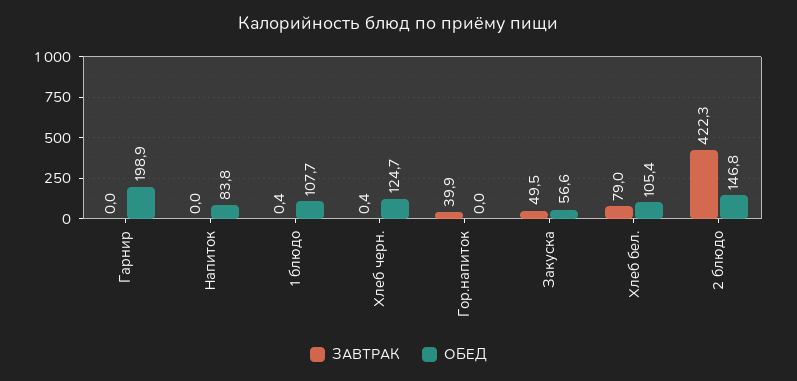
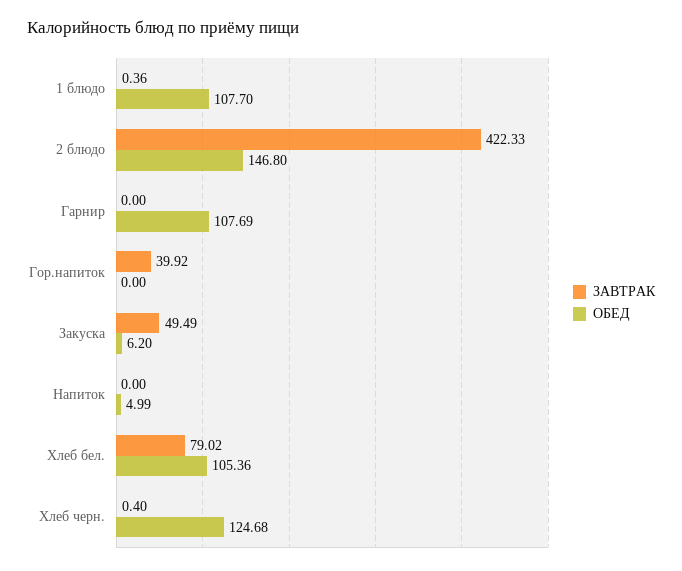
ОБЕД, Гарнир: 198.9 -> 107.69
ОБЕД, Напиток: 83.8 -> 4.99
ОБЕД, Закуска: 56.6 -> 6.2

